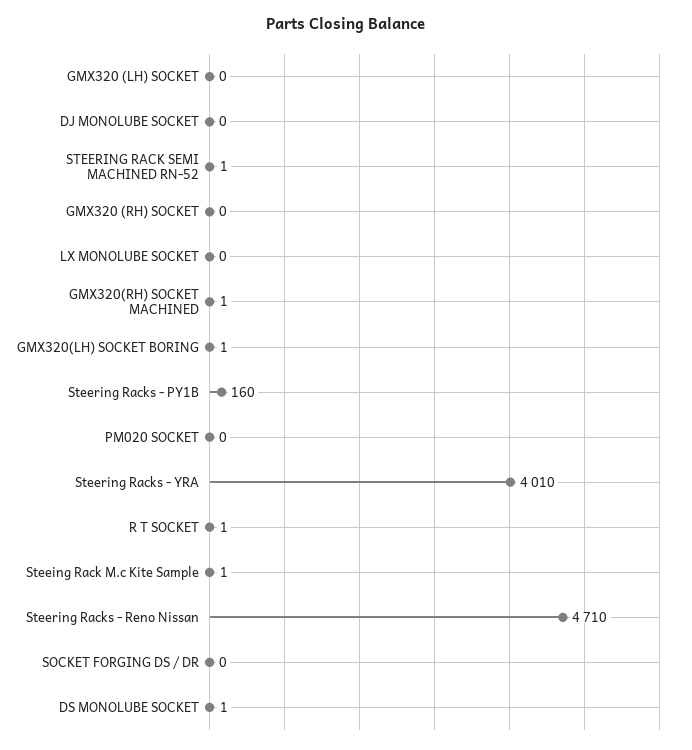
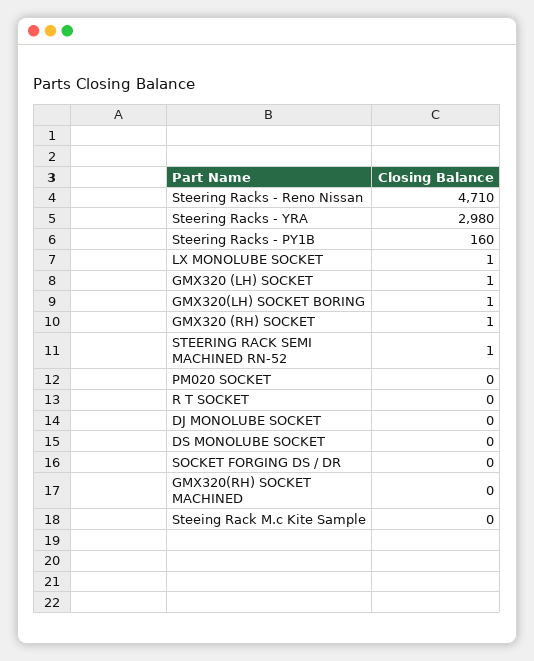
GMX320 (LH) SOCKET: 0 -> 1
GMX320 (RH) SOCKET: 0 -> 1
LX MONOLUBE SOCKET: 0 -> 1
GMX320(RH) SOCKET MACHINED: 1 -> 0
Steering Racks - YRA: 4010 -> 2980
R T SOCKET: 1 -> 0
Steeing Rack M.c Kite Sample: 1 -> 0
DS MONOLUBE SOCKET: 1 -> 0

